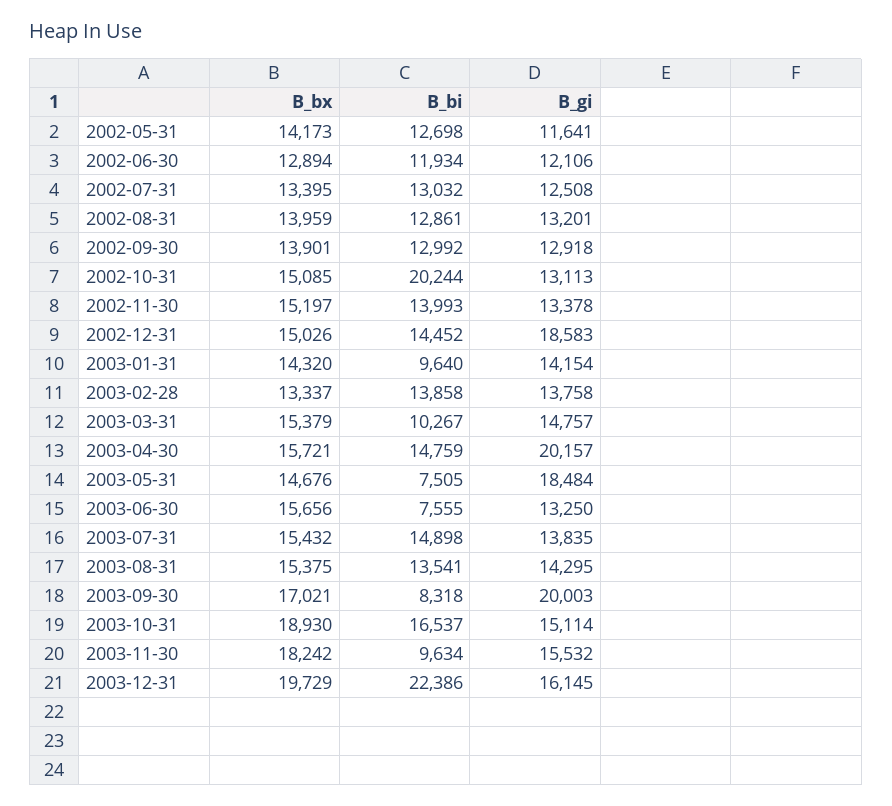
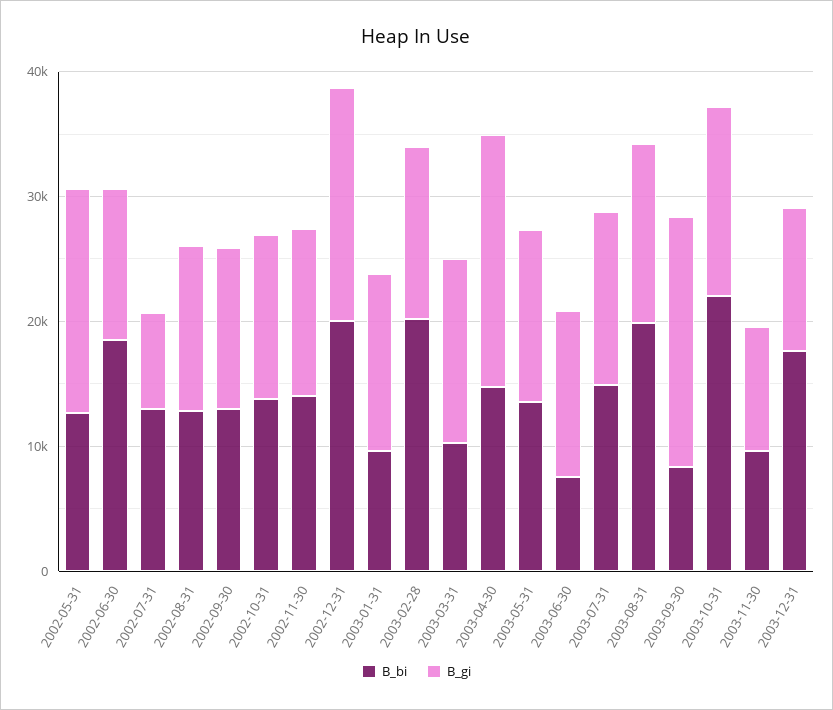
B_bx, 2002-05-31: 14173 -> none
B_gi, 2002-05-31: 11641 -> 18000
B_bx, 2002-06-30: 12894 -> none
B_bi, 2002-06-30: 11934 -> 18000
B_bx, 2002-07-31: 13395 -> none
B_gi, 2002-07-31: 12508 -> 8000
B_bx, 2002-08-31: 13959 -> none
B_bx, 2002-09-30: 13901 -> none
B_bx, 2002-10-31: 15085 -> none
B_bi, 2002-10-31: 20244 -> 14000
B_bx, 2002-11-30: 15197 -> none
B_bx, 2002-12-31: 15026 -> none
B_bi, 2002-12-31: 14452 -> 20000
B_bx, 2003-01-31: 14320 -> none
B_bx, 2003-02-28: 13337 -> none
B_bi, 2003-02-28: 13858 -> 20000
B_bx, 2003-03-31: 15379 -> none
B_bx, 2003-04-30: 15721 -> none
B_bx, 2003-05-31: 14676 -> none
B_bi, 2003-05-31: 7505 -> 14000
B_gi, 2003-05-31: 18484 -> 14000
B_bx, 2003-06-30: 15656 -> none
B_bx, 2003-07-31: 15432 -> none
B_bx, 2003-08-31: 15375 -> none
B_bi, 2003-08-31: 13541 -> 20000
B_bx, 2003-09-30: 17021 -> none
B_bx, 2003-10-31: 18930 -> none
B_bi, 2003-10-31: 16537 -> 22000
B_bx, 2003-11-30: 18242 -> none
B_gi, 2003-11-30: 15532 -> 10000
B_bx, 2003-12-31: 19729 -> none
B_bi, 2003-12-31: 22386 -> 18000
B_gi, 2003-12-31: 16145 -> 12000

